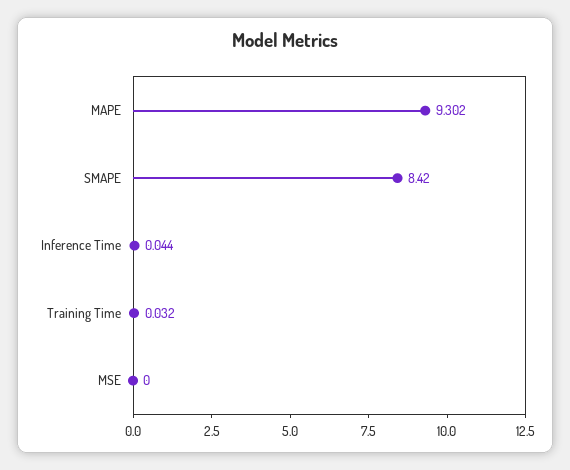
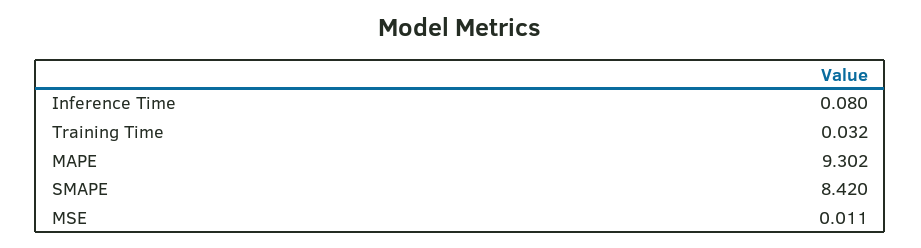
Inference Time: 0.044 -> 0.08
MSE: 0 -> 0.011

